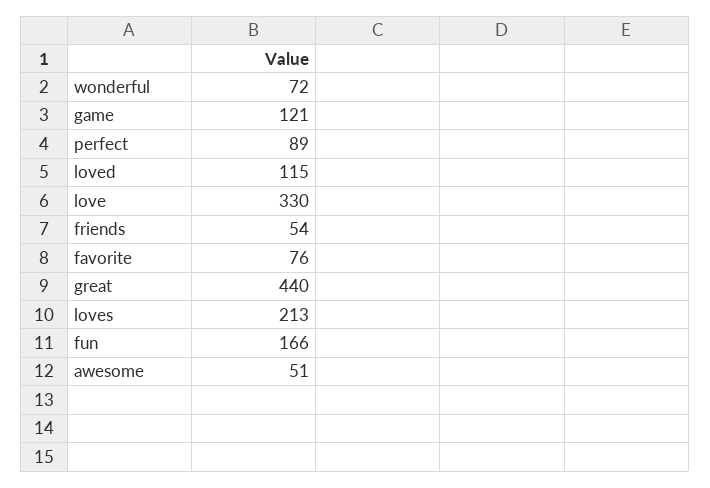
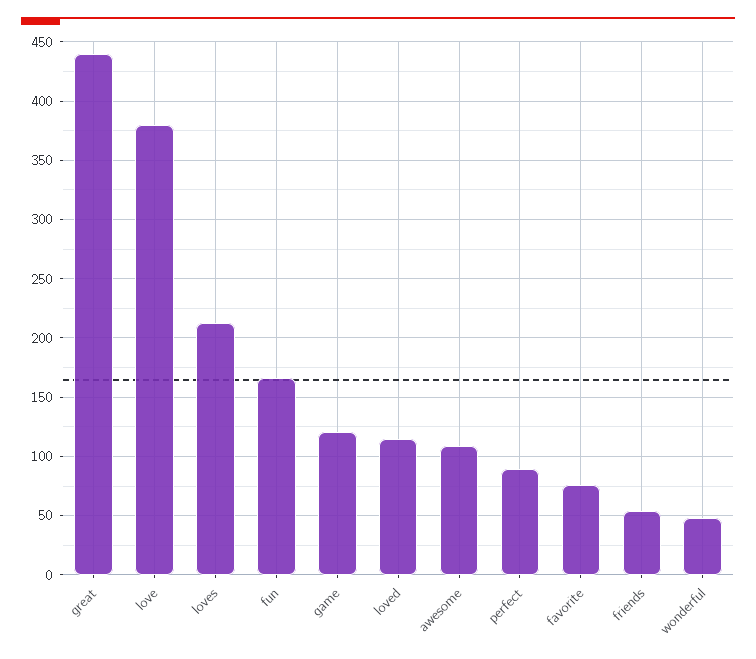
wonderful: 72 -> 50
love: 330 -> 380
awesome: 51 -> 110

